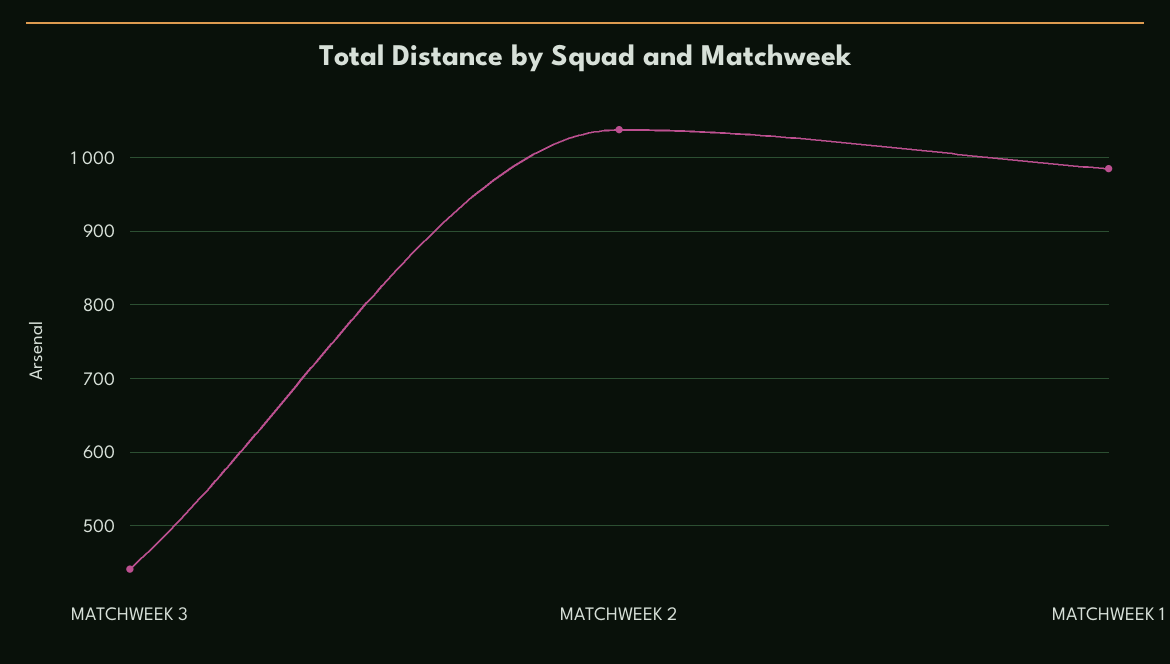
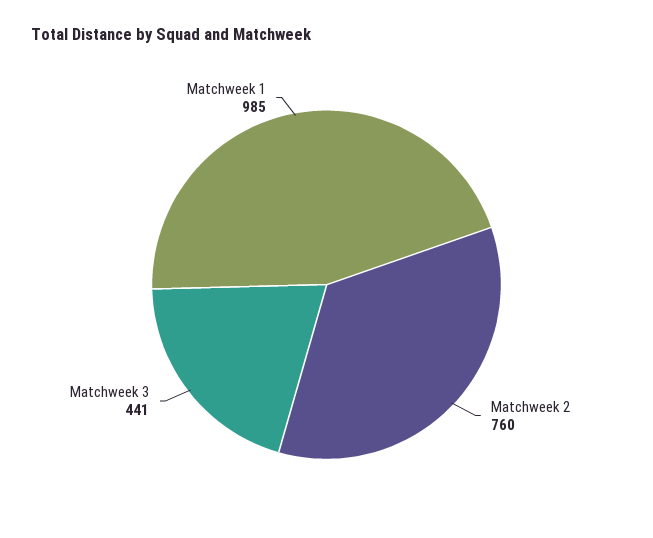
MATCHWEEK 2: 1040 -> 760

